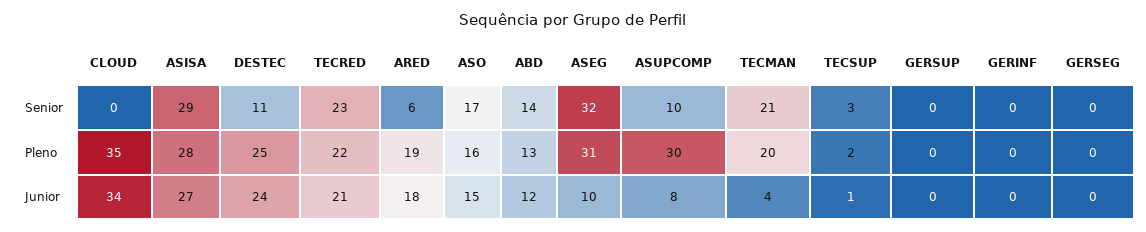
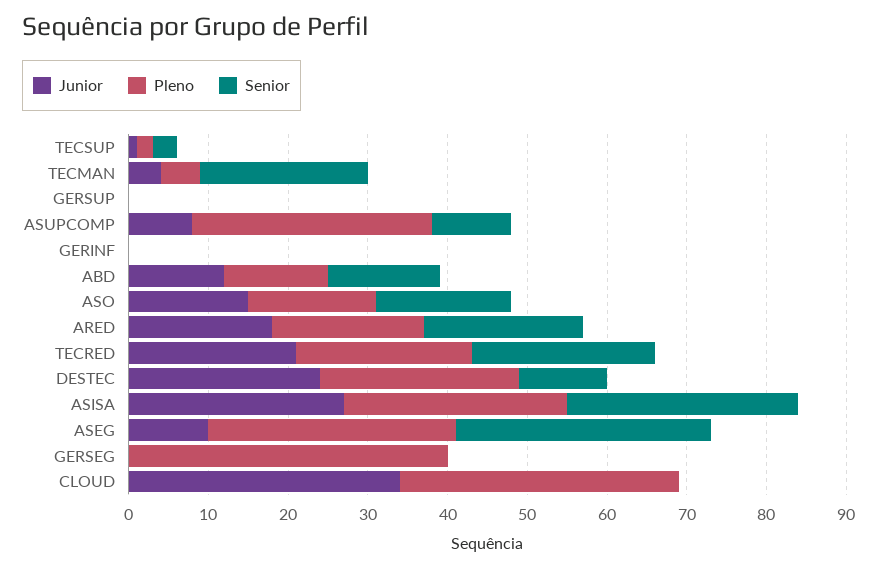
Senior, ARED: 6 -> 20
Pleno, TECMAN: 20 -> 5
Pleno, GERSEG: 0 -> 40

